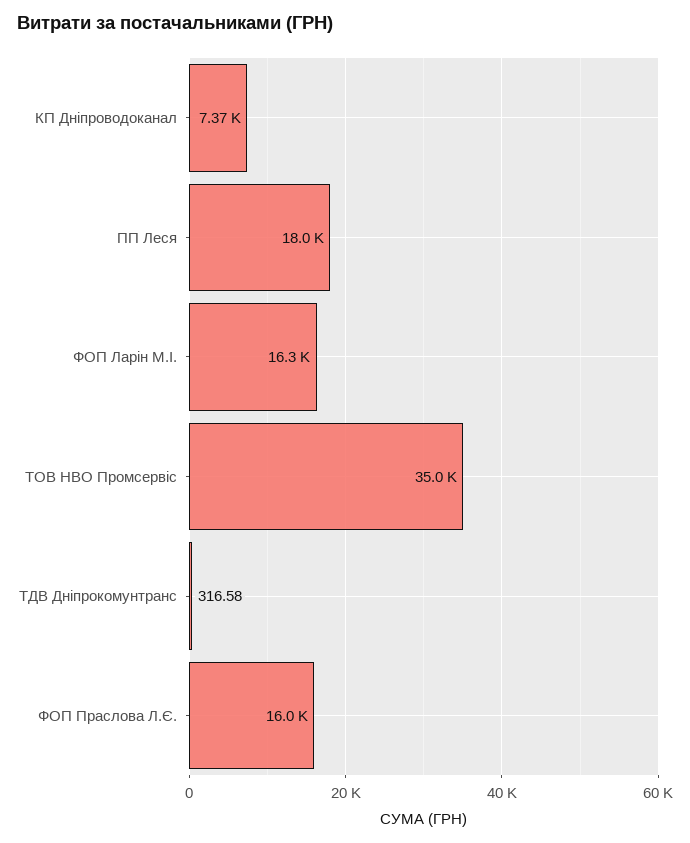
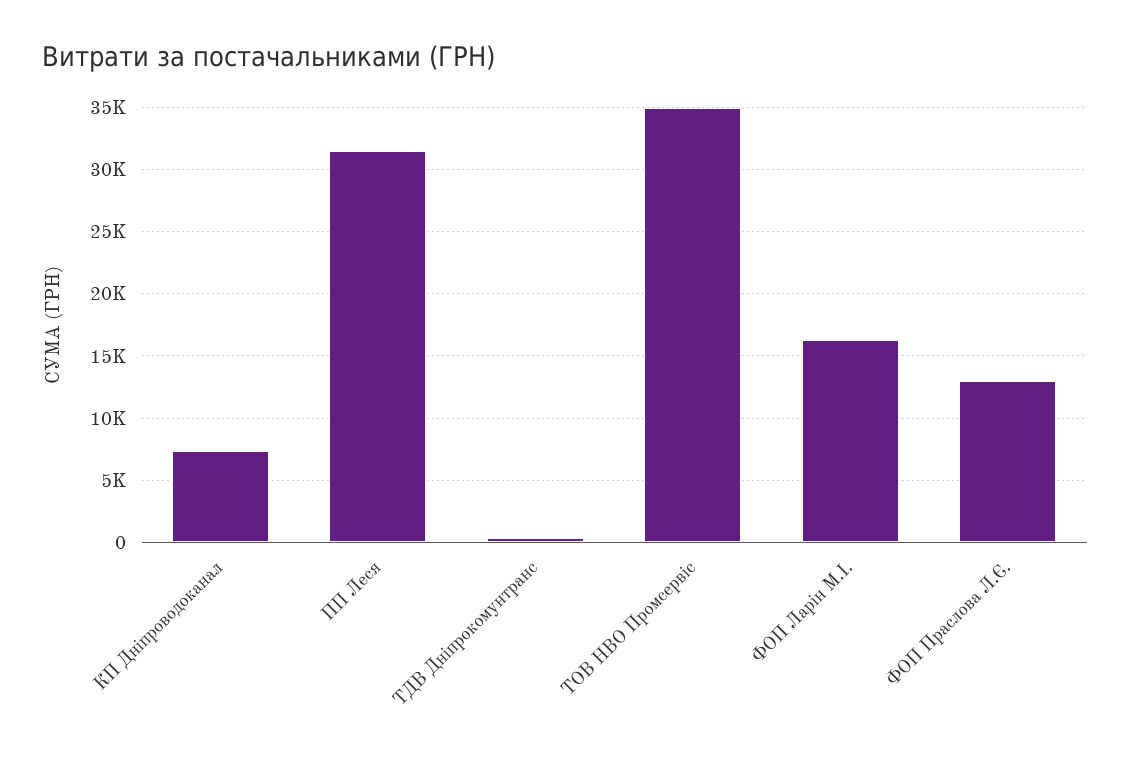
ПП Леся: 18000 -> 31500
ФОП Праслова Л.Є.: 16000 -> 13000

